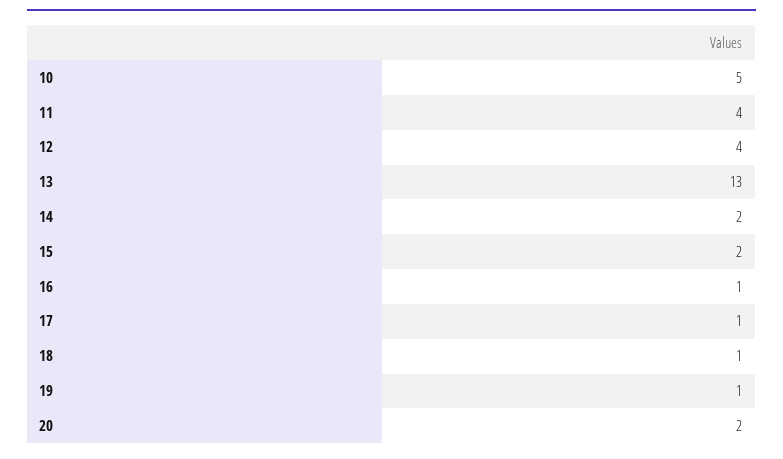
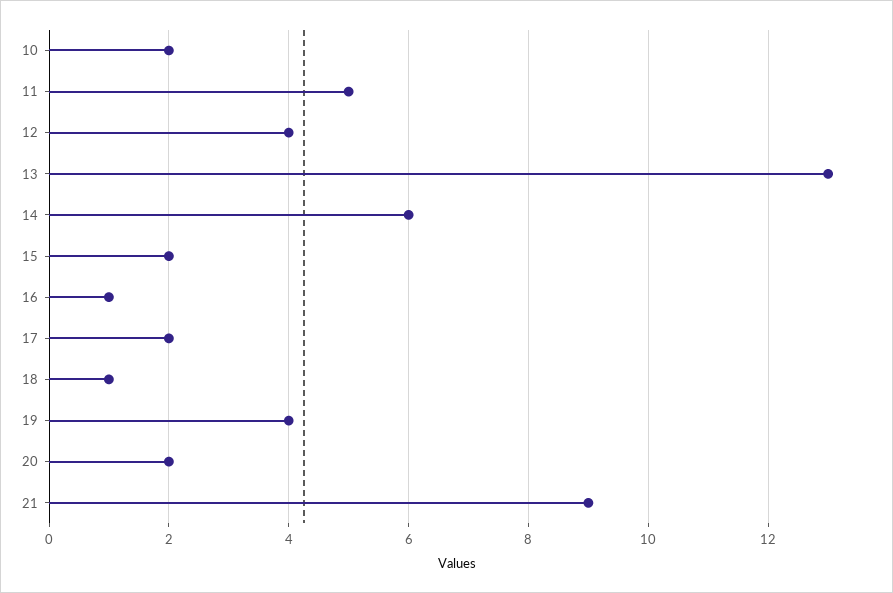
10: 5 -> 2
11: 4 -> 5
14: 2 -> 6
17: 1 -> 2
19: 1 -> 4
21: none -> 9

